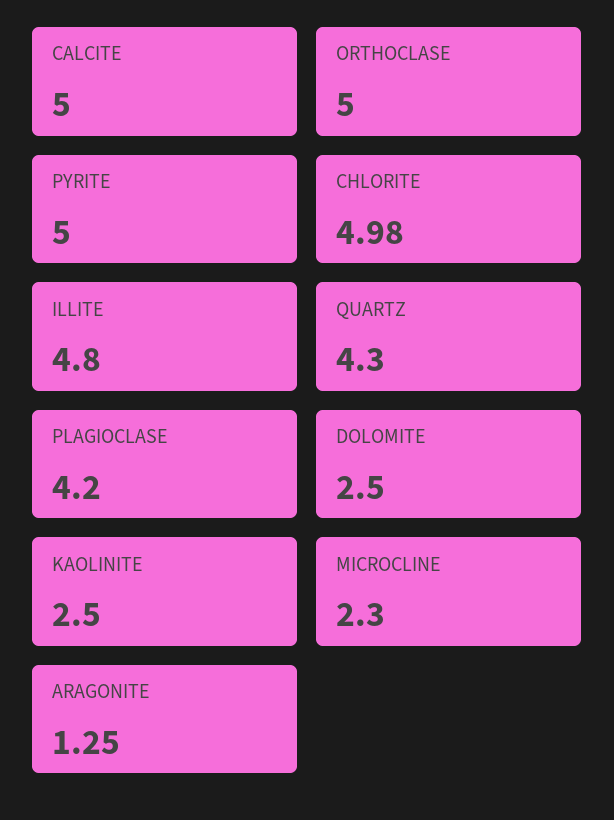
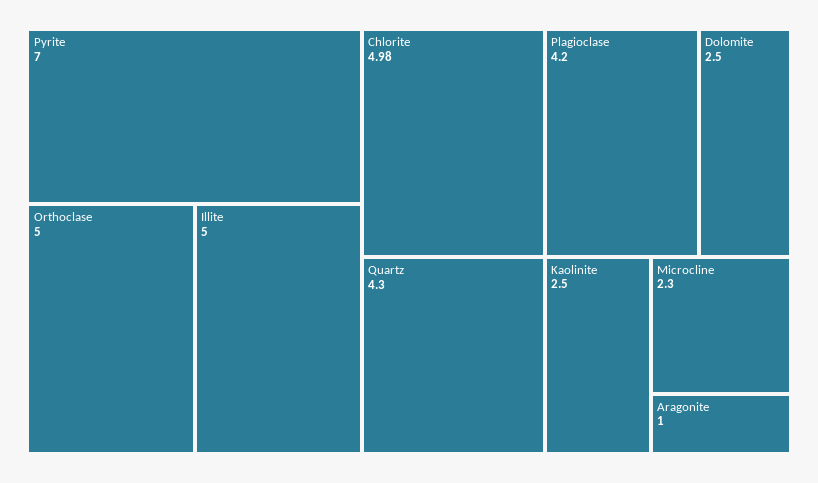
CALCITE: 5 -> none
PYRITE: 5 -> 7
ILLITE: 4.8 -> 5
ARAGONITE: 1.25 -> 1

